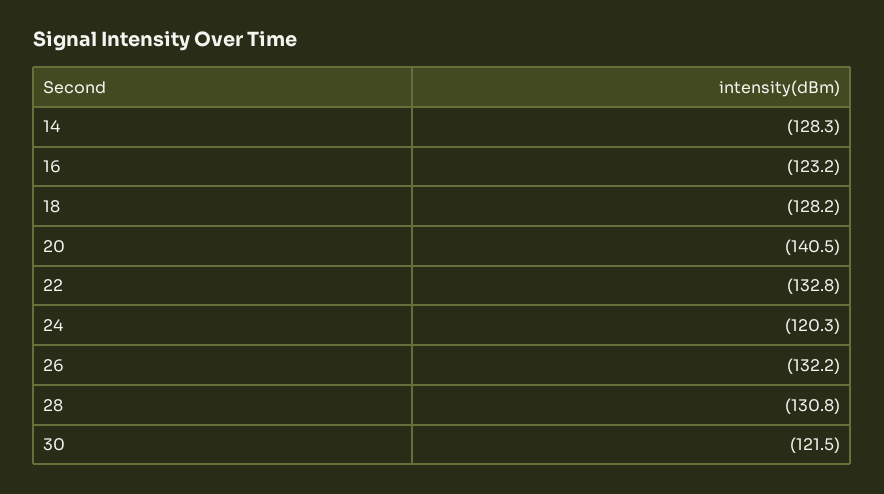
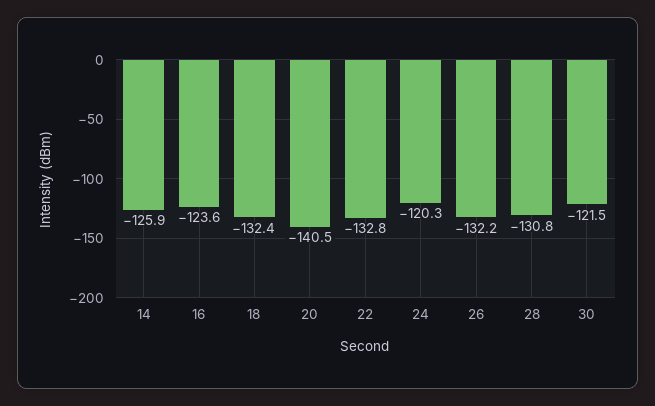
14: -128.3 -> -125.9
16: -123.2 -> -123.6
18: -128.2 -> -132.4

